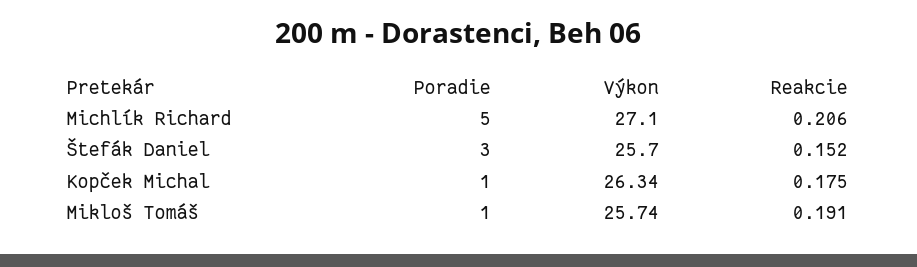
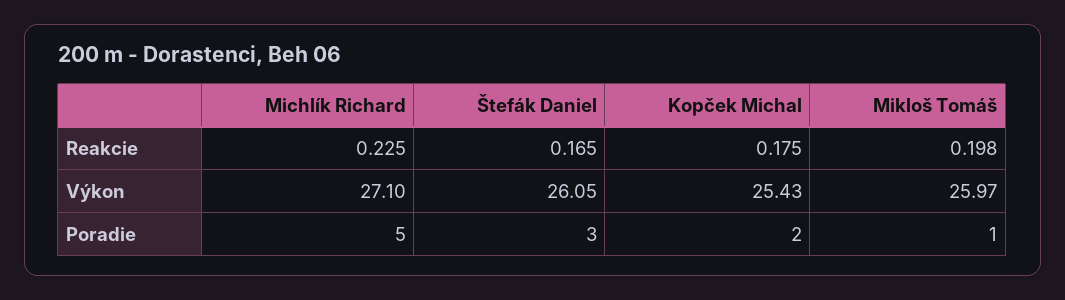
Reakcie, Michlík Richard: 0.206 -> 0.225
Výkon, Štefák Daniel: 25.7 -> 26.05
Reakcie, Štefák Daniel: 0.152 -> 0.165
Poradie, Kopček Michal: 1 -> 2
Výkon, Kopček Michal: 26.34 -> 25.43
Výkon, Mikloš Tomáš: 25.74 -> 25.97
Reakcie, Mikloš Tomáš: 0.191 -> 0.198

